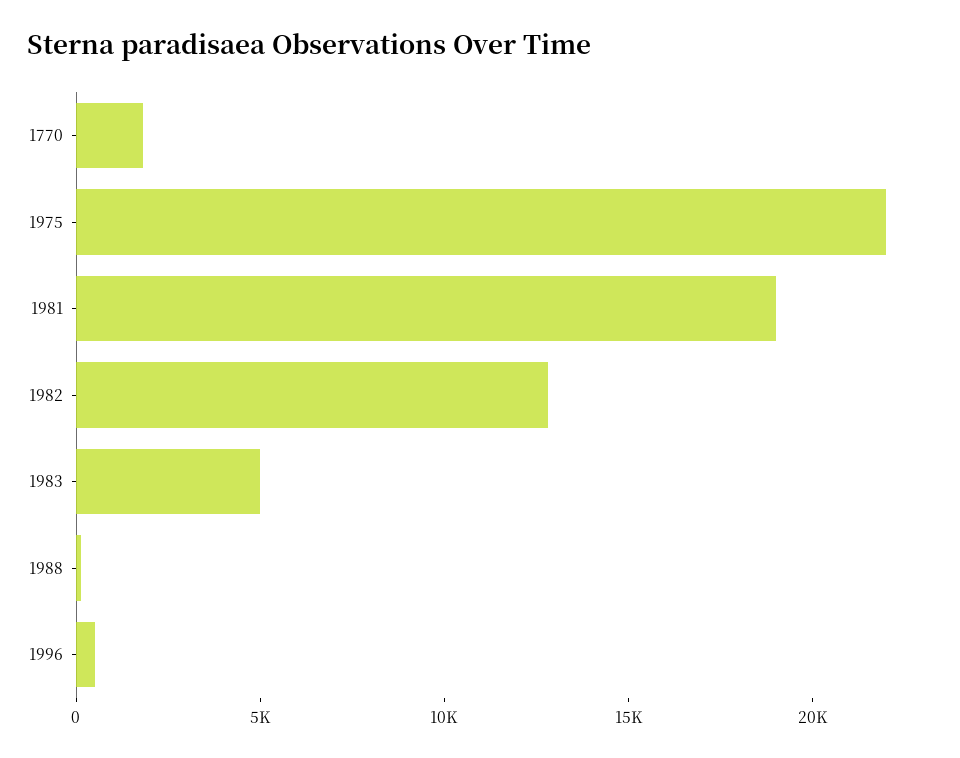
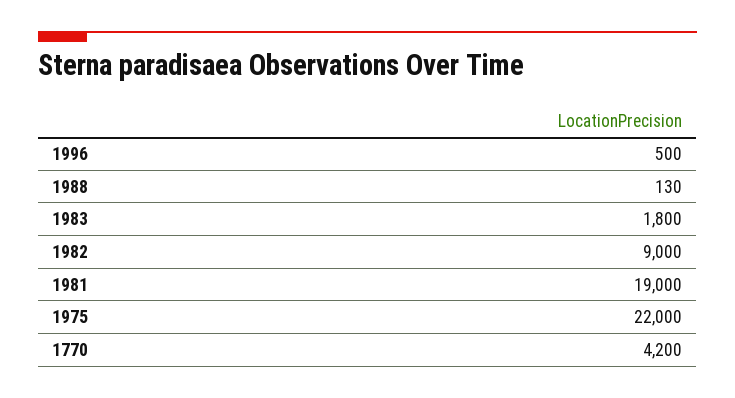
1770: 2000 -> 4200
1982: 13000 -> 9000
1983: 5000 -> 1800

